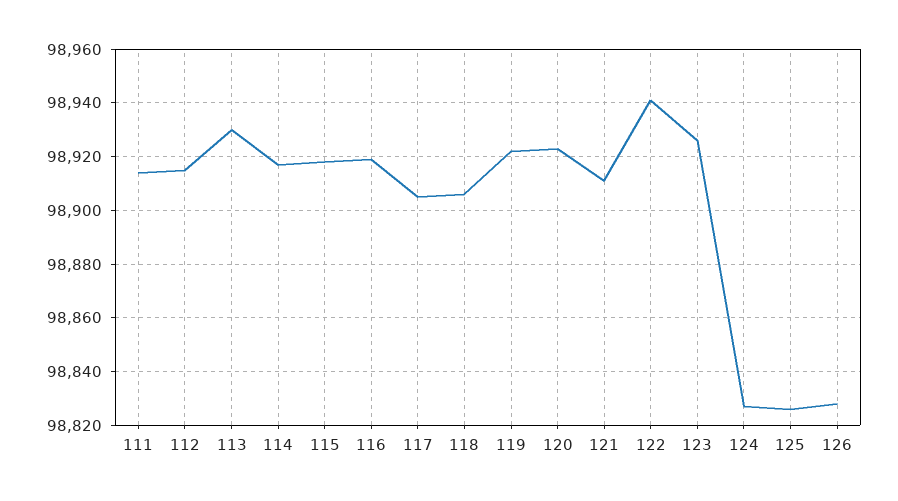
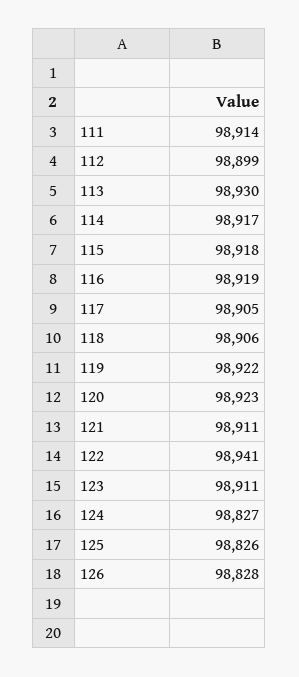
112: 98915 -> 98899
123: 98925 -> 98911

